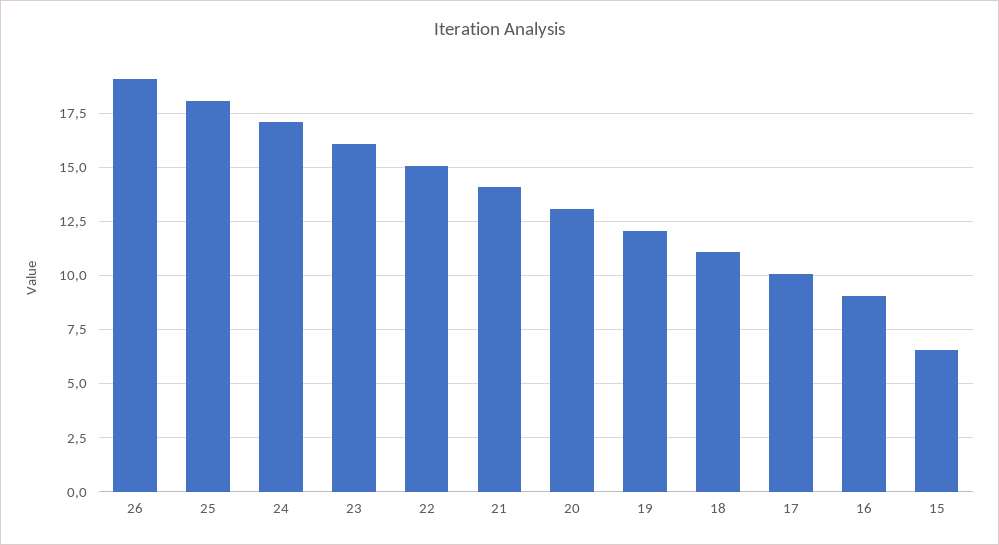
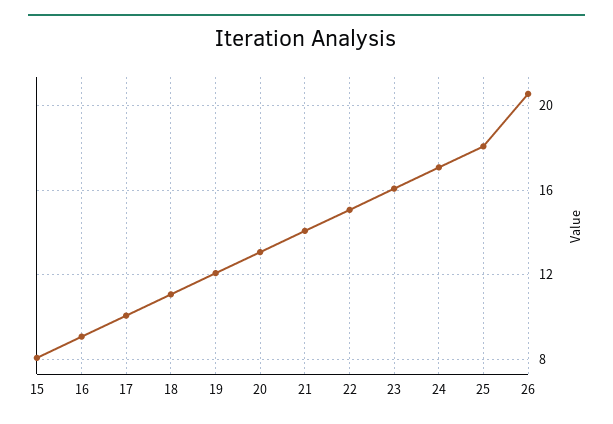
26: 19 -> 20.5
15: 6.5 -> 8

